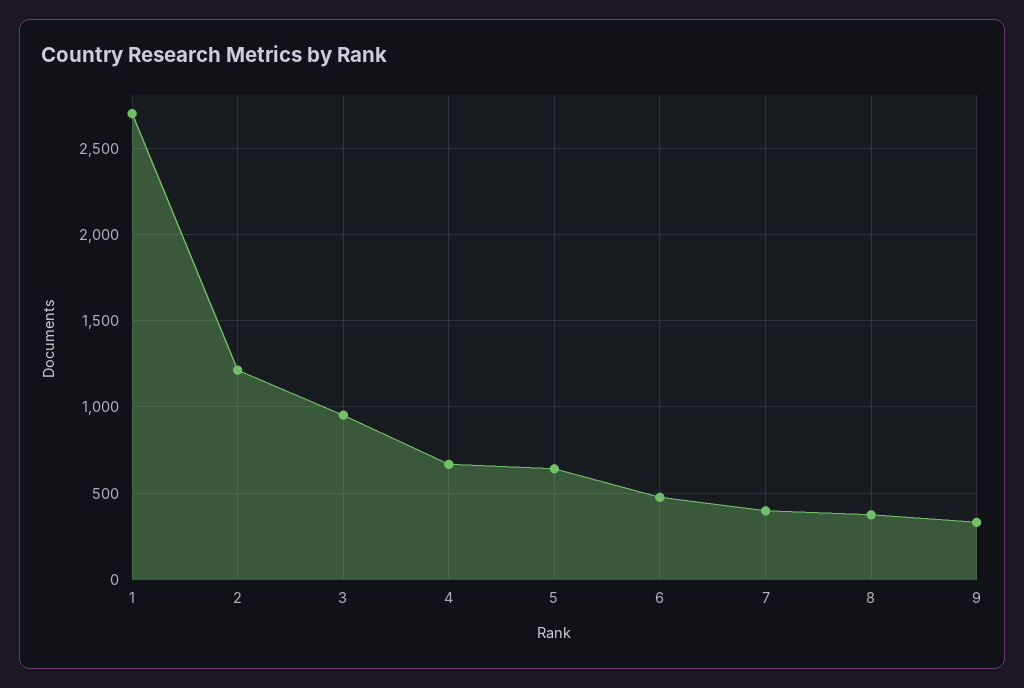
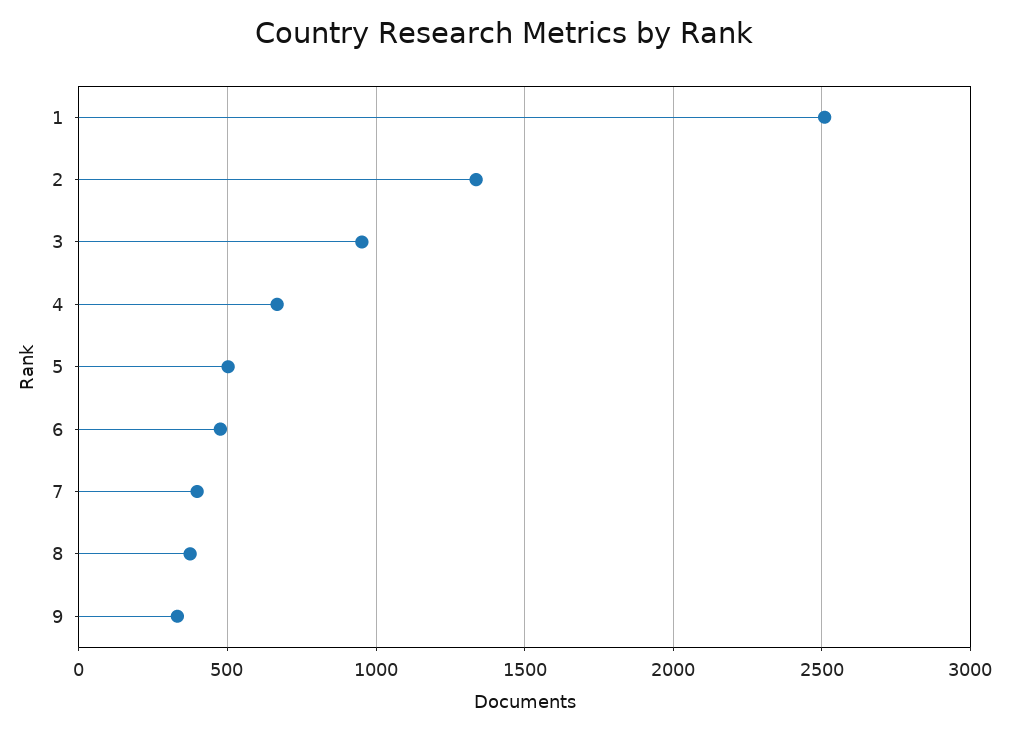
1: 2700 -> 2500
2: 1200 -> 1350
5: 650 -> 500

